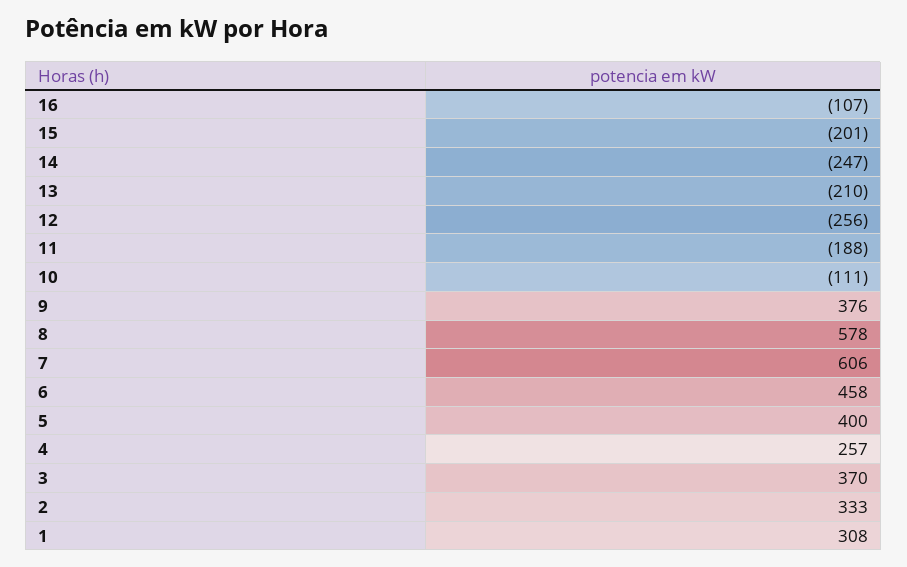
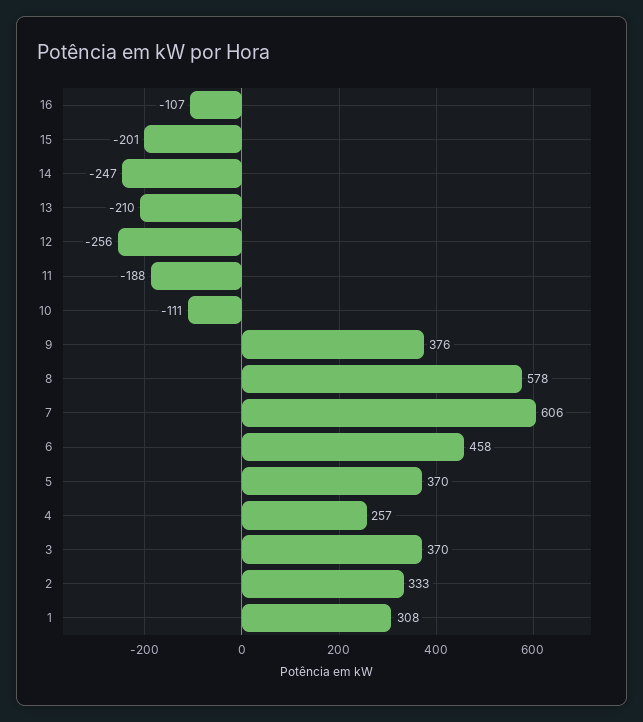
5: 400 -> 370

